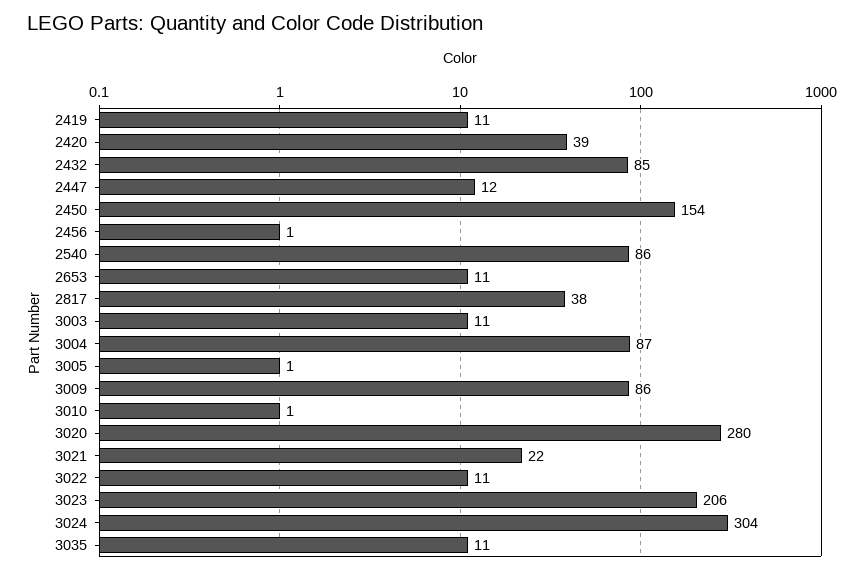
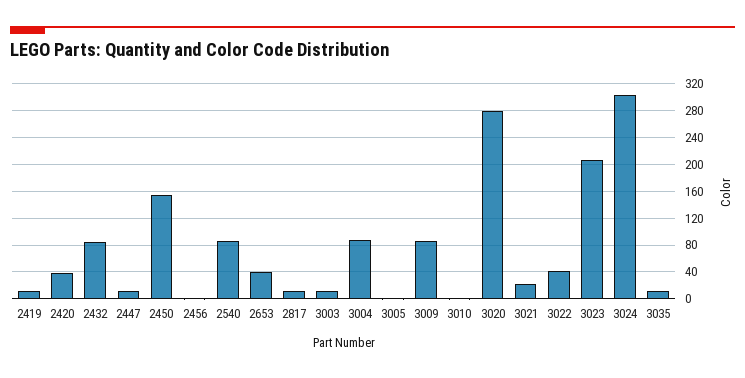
2653: 11 -> 40
2817: 38 -> 10
3022: 11 -> 40

